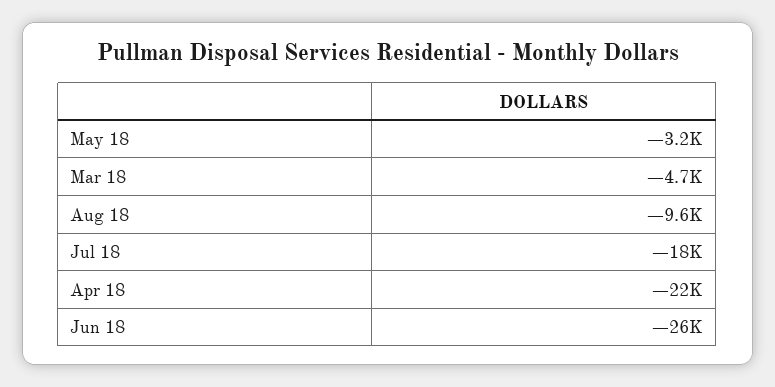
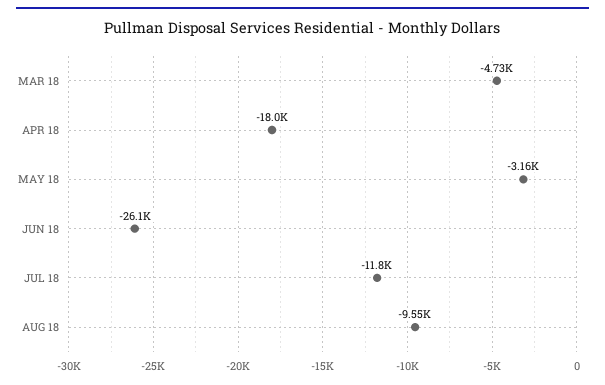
Jul 18: -18000 -> -11800
Apr 18: -22000 -> -18000

